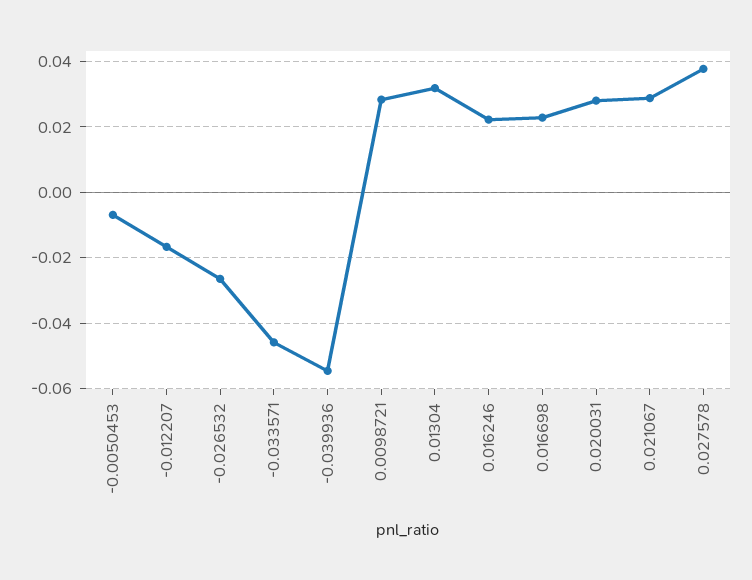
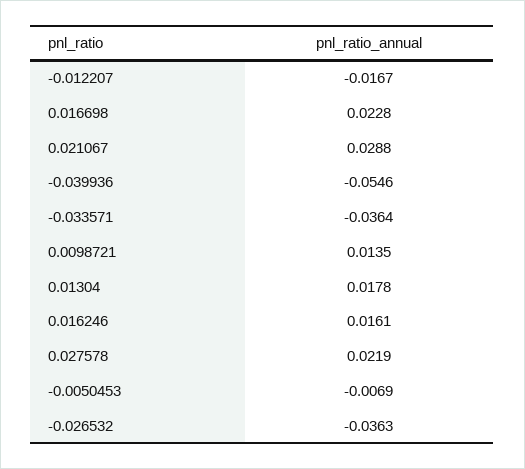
-0.026532: -0.026 -> -0.0363
-0.033571: -0.046 -> -0.0364
0.0098721: 0.028 -> 0.0135
0.01304: 0.032 -> 0.0178
0.016246: 0.022 -> 0.0161
0.020031: 0.028 -> none
0.027578: 0.038 -> 0.0219

